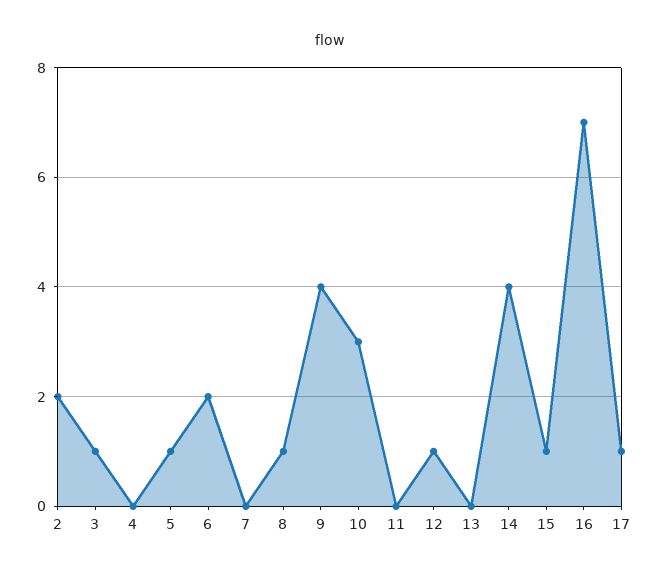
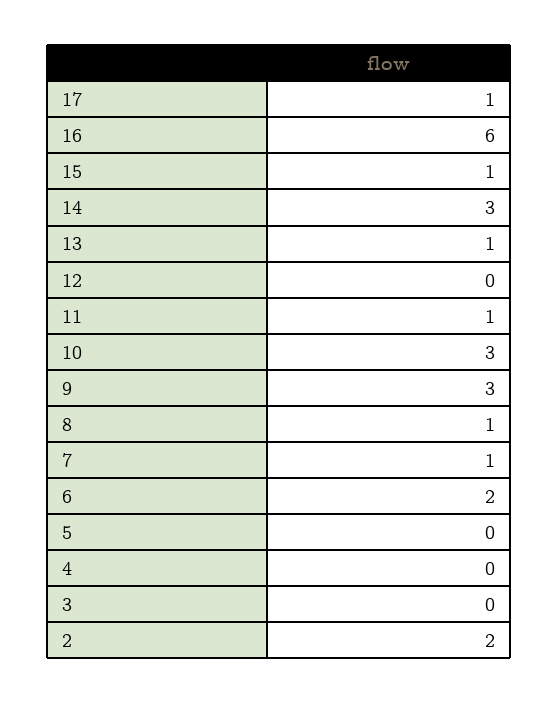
3: 1 -> 0
5: 1 -> 0
7: 0 -> 1
9: 4 -> 3
11: 0 -> 1
12: 1 -> 0
13: 0 -> 1
14: 4 -> 3
16: 7 -> 6

